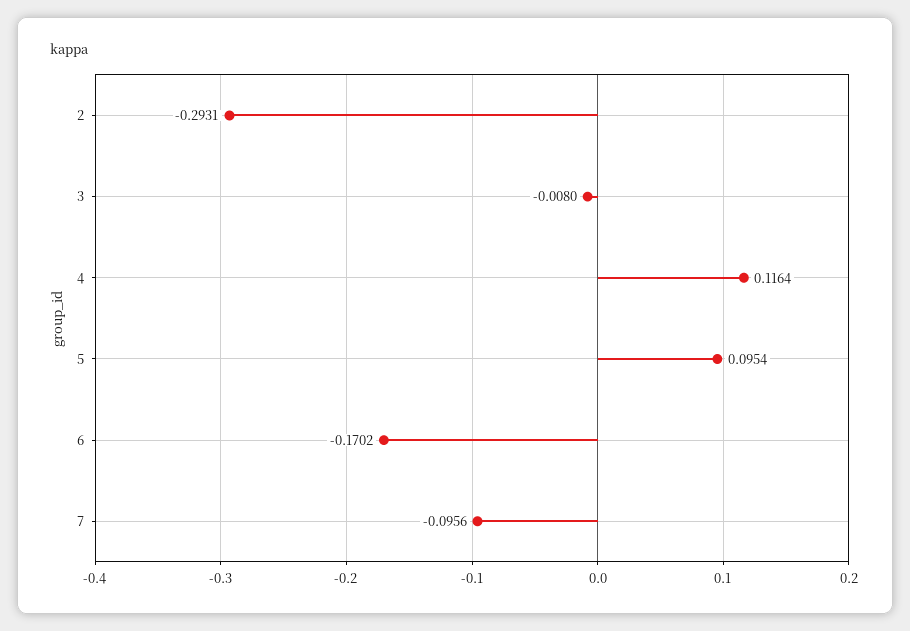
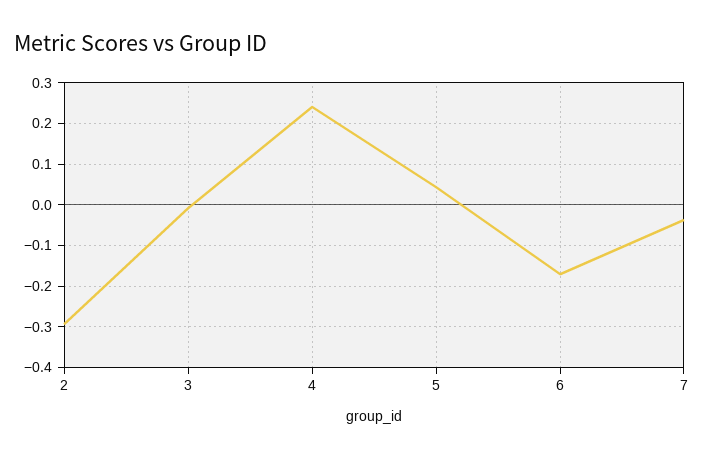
4: 0.1164 -> 0.24
5: 0.0954 -> 0.04
7: -0.0956 -> -0.04

